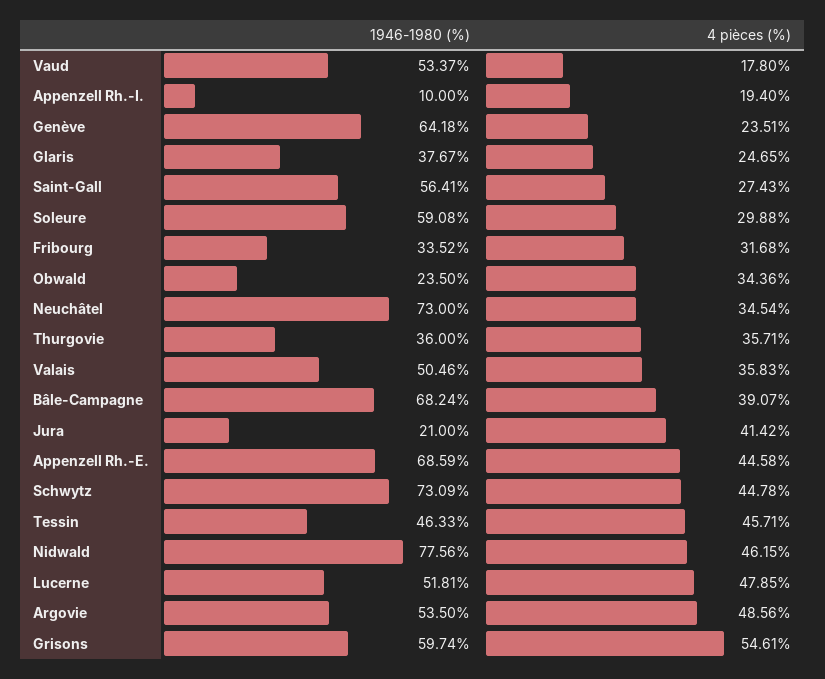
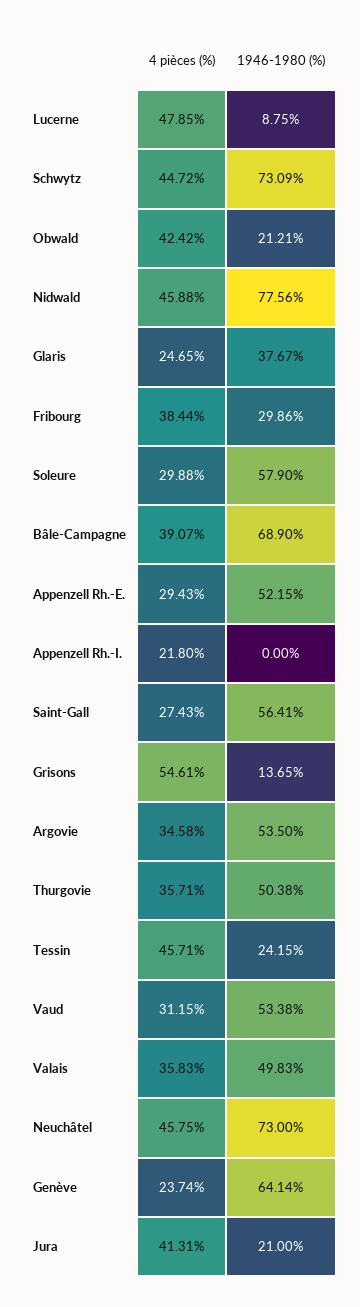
1946-1980 (%), Vaud: 53.37 -> 53.38
4 pièces (%), Vaud: 17.8 -> 31.15
1946-1980 (%), Appenzell Rh.-I.: 10 -> 0
4 pièces (%), Appenzell Rh.-I.: 19.4 -> 21.8
1946-1980 (%), Genève: 64.18 -> 64.14
4 pièces (%), Genève: 23.51 -> 23.74
1946-1980 (%), Soleure: 59.08 -> 57.9
1946-1980 (%), Fribourg: 33.52 -> 29.86
4 pièces (%), Fribourg: 31.68 -> 38.44
1946-1980 (%), Obwald: 23.5 -> 21.21
4 pièces (%), Obwald: 34.36 -> 42.42
4 pièces (%), Neuchâtel: 34.54 -> 45.75
1946-1980 (%), Thurgovie: 36 -> 50.38
1946-1980 (%), Valais: 50.46 -> 49.83
1946-1980 (%), Bâle-Campagne: 68.24 -> 68.9
4 pièces (%), Jura: 41.42 -> 41.31
1946-1980 (%), Appenzell Rh.-E.: 68.59 -> 52.15
4 pièces (%), Appenzell Rh.-E.: 44.58 -> 29.43
4 pièces (%), Schwytz: 44.78 -> 44.72
1946-1980 (%), Tessin: 46.33 -> 24.15
4 pièces (%), Nidwald: 46.15 -> 45.88
1946-1980 (%), Lucerne: 51.81 -> 8.75
4 pièces (%), Argovie: 48.56 -> 34.58
1946-1980 (%), Grisons: 59.74 -> 13.65

